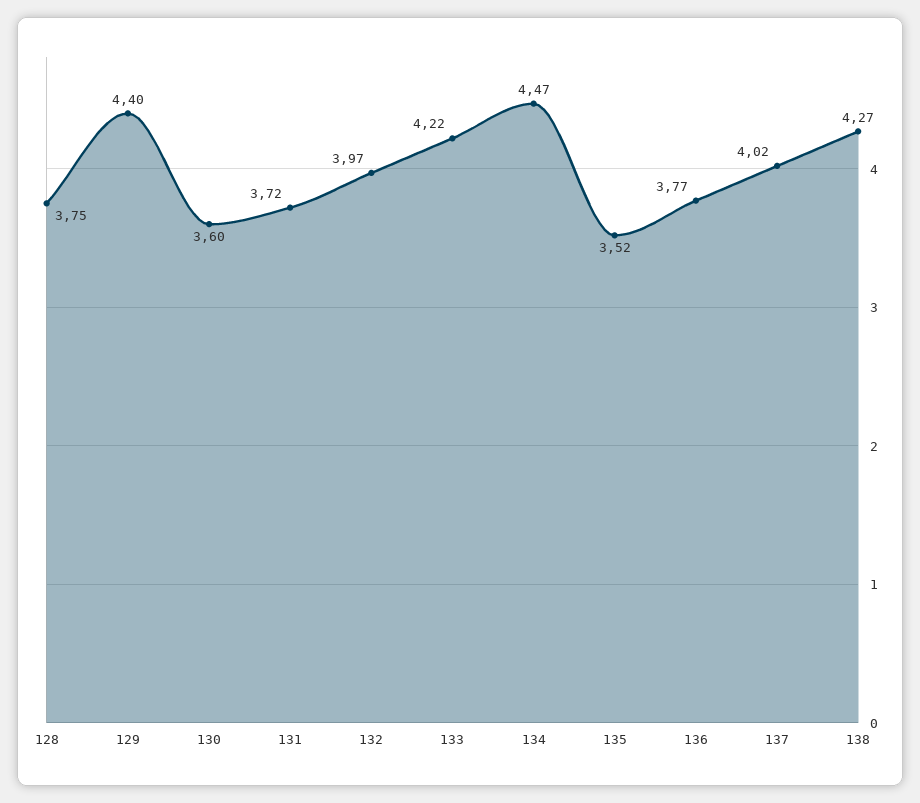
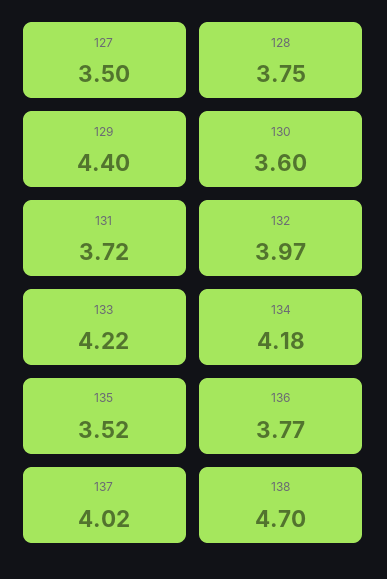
134: 4.47 -> 4.18
138: 4.27 -> 4.7
127: none -> 3.5

